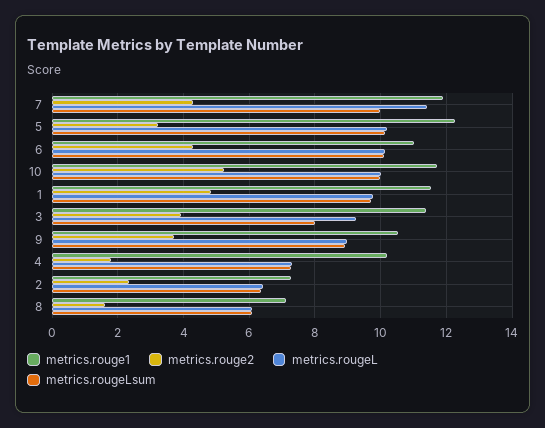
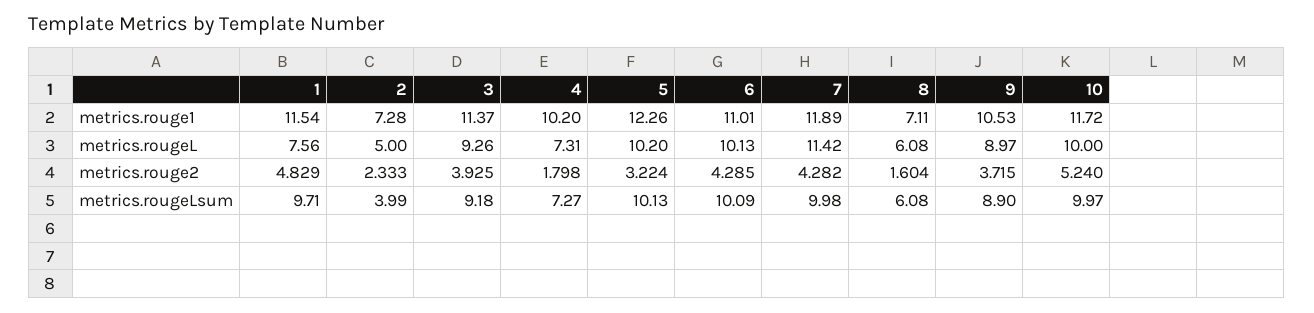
metrics.rougeL, 1: 9.8 -> 7.56
metrics.rougeLsum, 3: 8 -> 9.18
metrics.rougeL, 2: 6.4 -> 5
metrics.rougeLsum, 2: 6.4 -> 3.99

